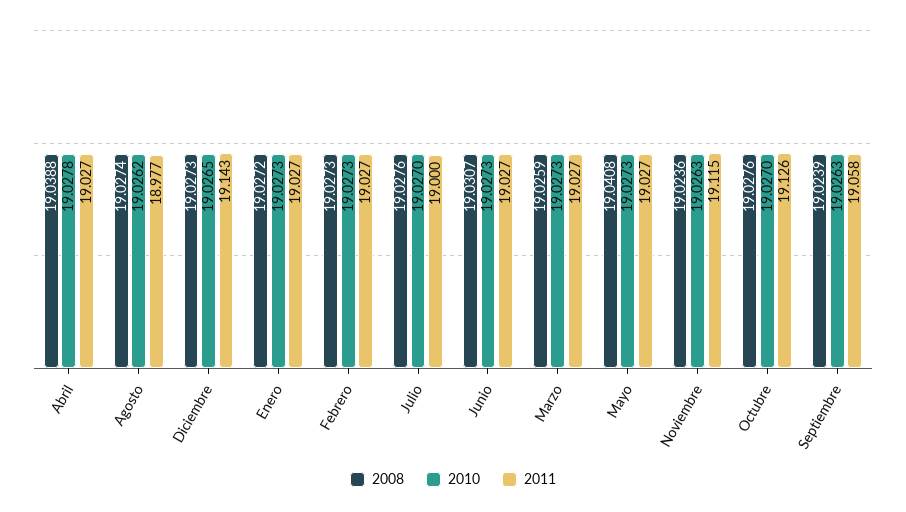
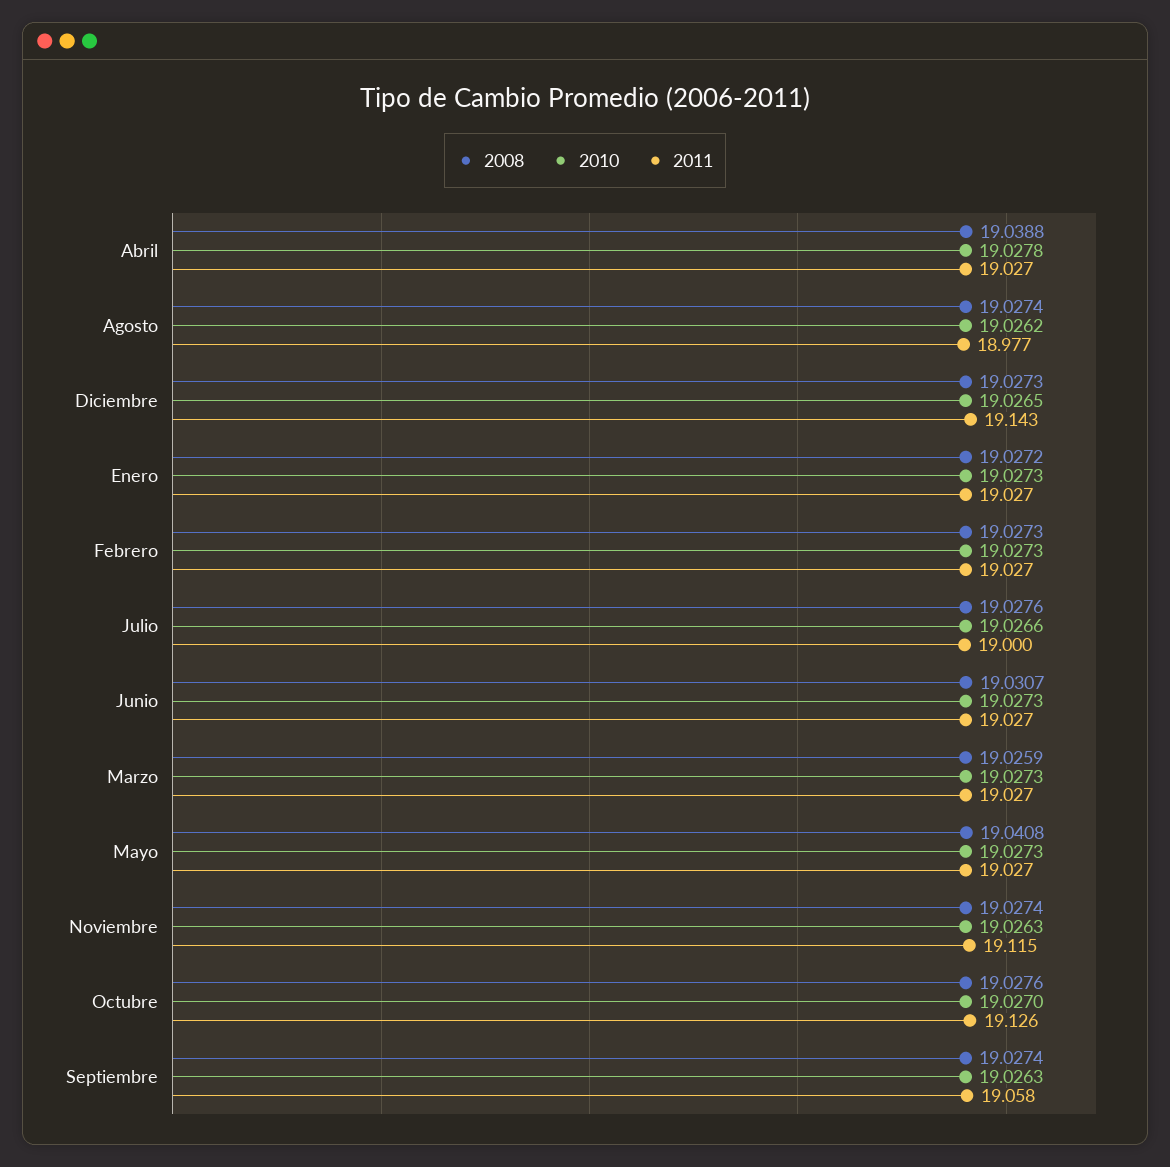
2010, Julio: 19.027 -> 19.0266
2008, Noviembre: 19.0236 -> 19.0274
2008, Septiembre: 19.0239 -> 19.0274

